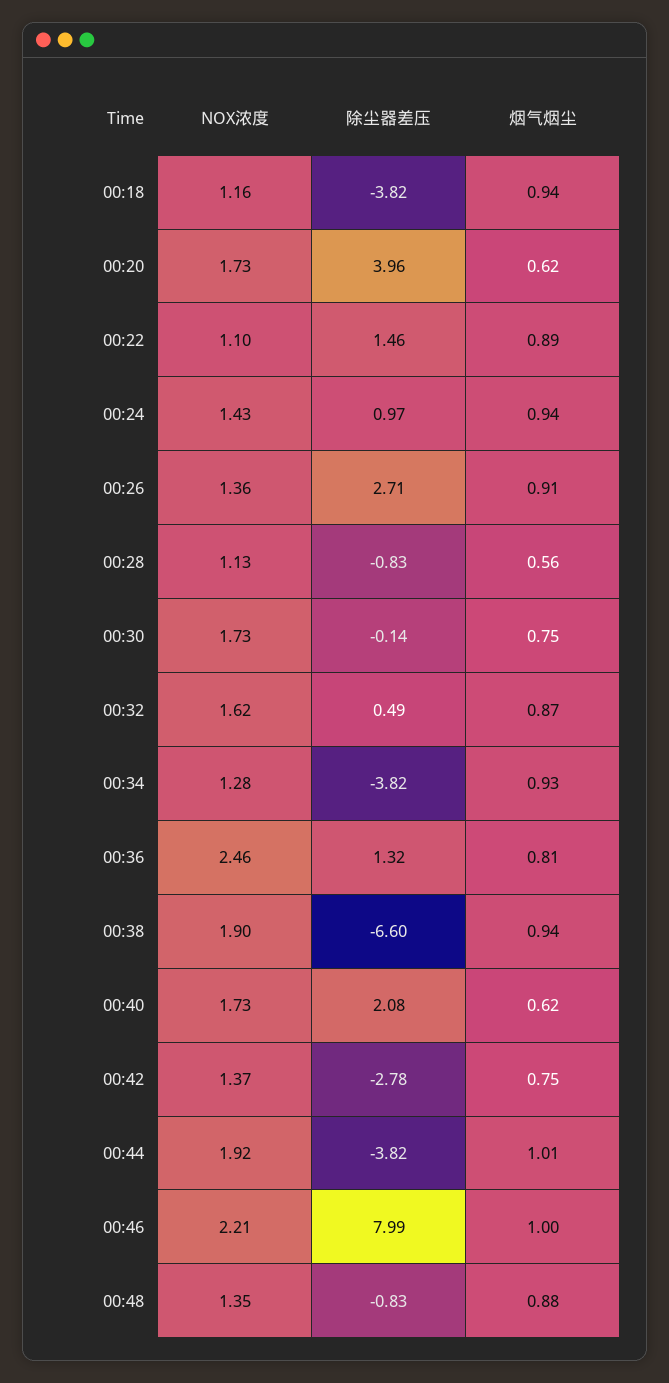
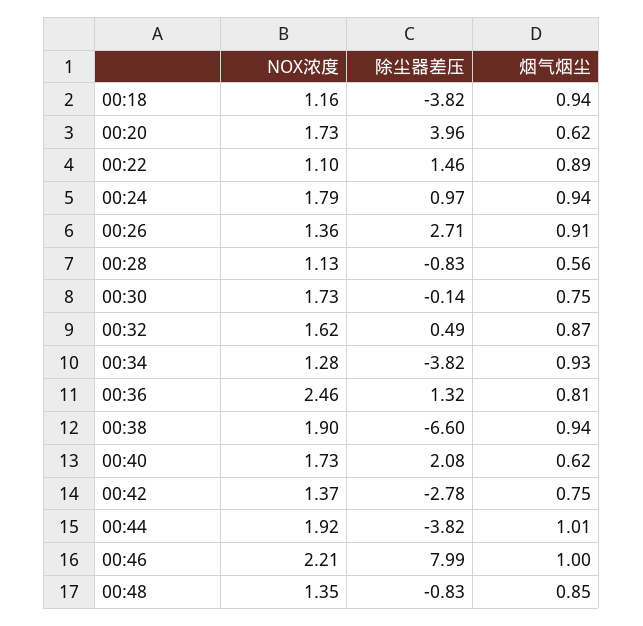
NOX浓度, 00:24: 1.43 -> 1.79
烟气烟尘, 00:48: 0.88 -> 0.85

